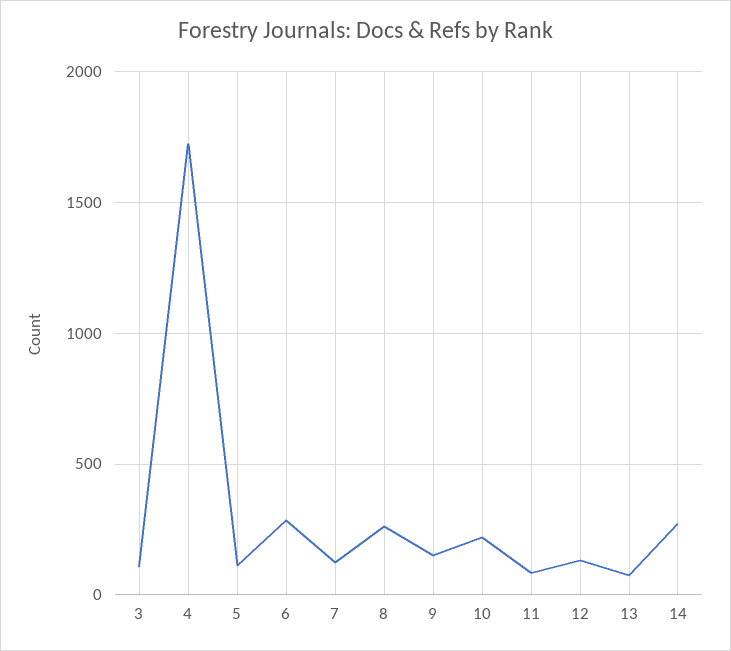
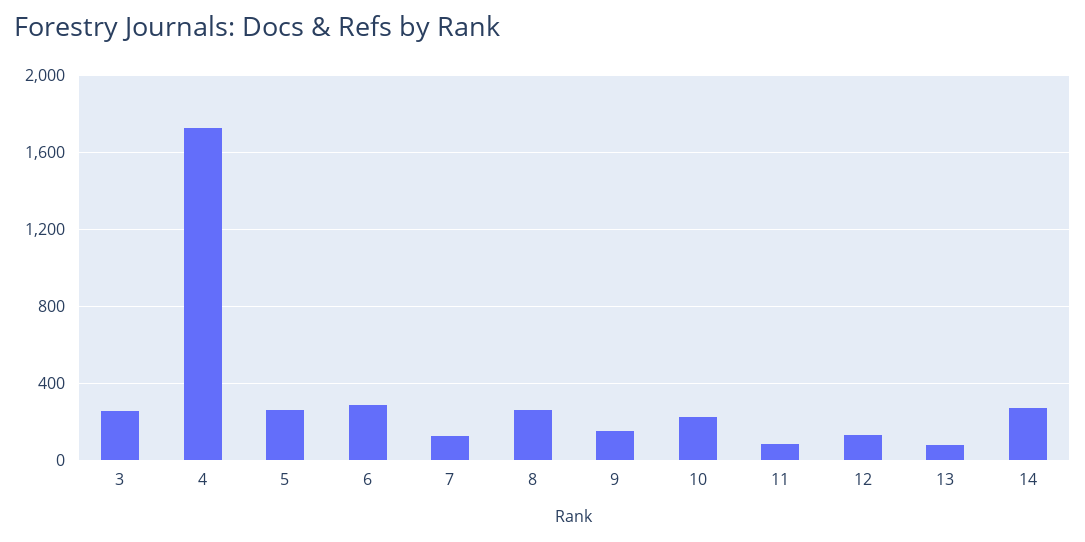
3: 100 -> 250
5: 100 -> 250

